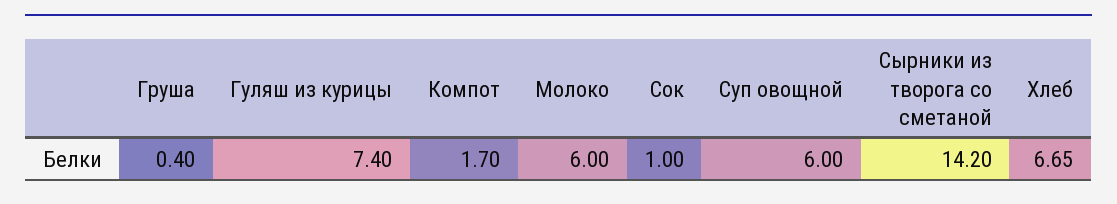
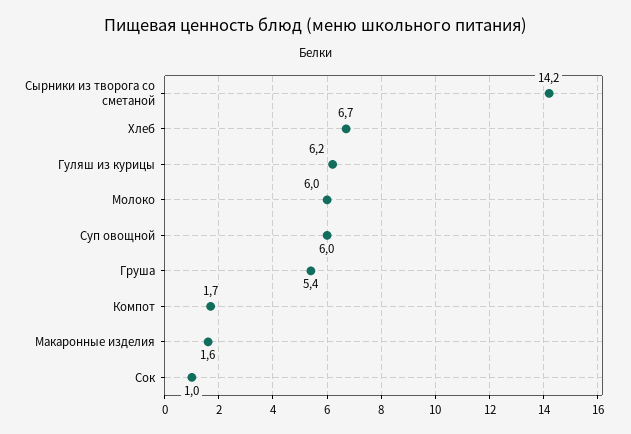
Груша: 0.4 -> 5.4
Гуляш из курицы: 7.4 -> 6.2
Макаронные изделия: none -> 1.6

